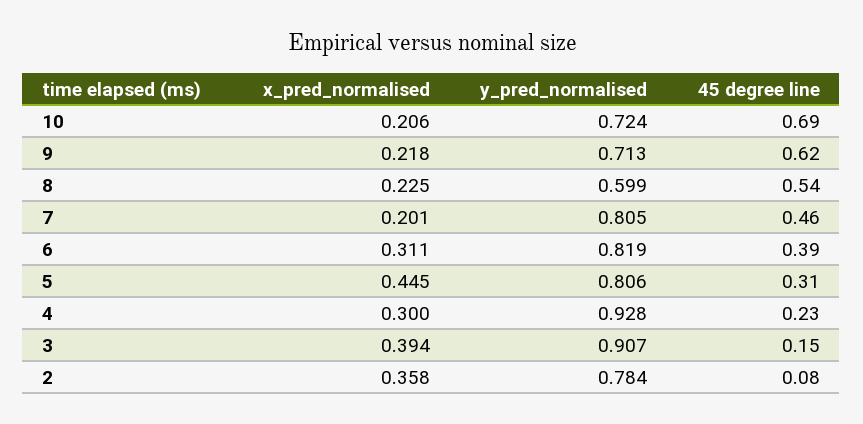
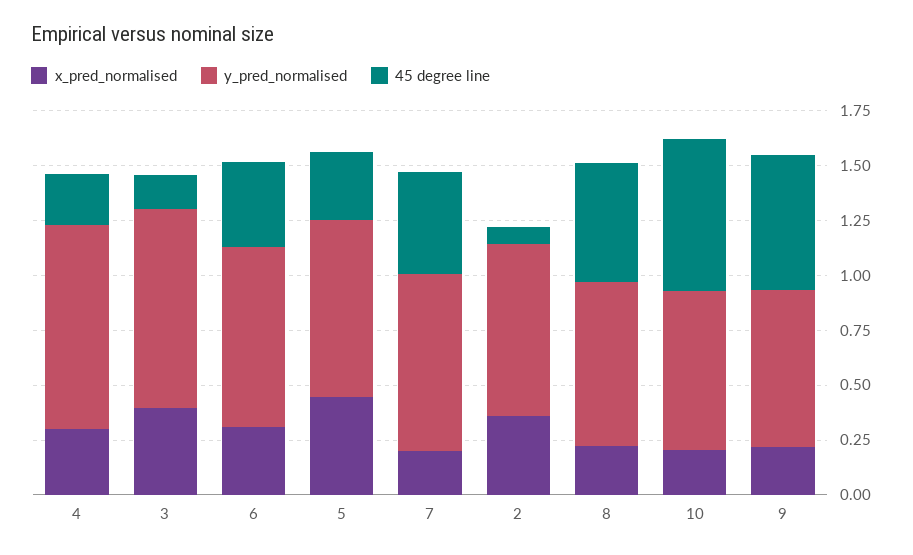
y_pred_normalised, 8: 0.599 -> 0.75

